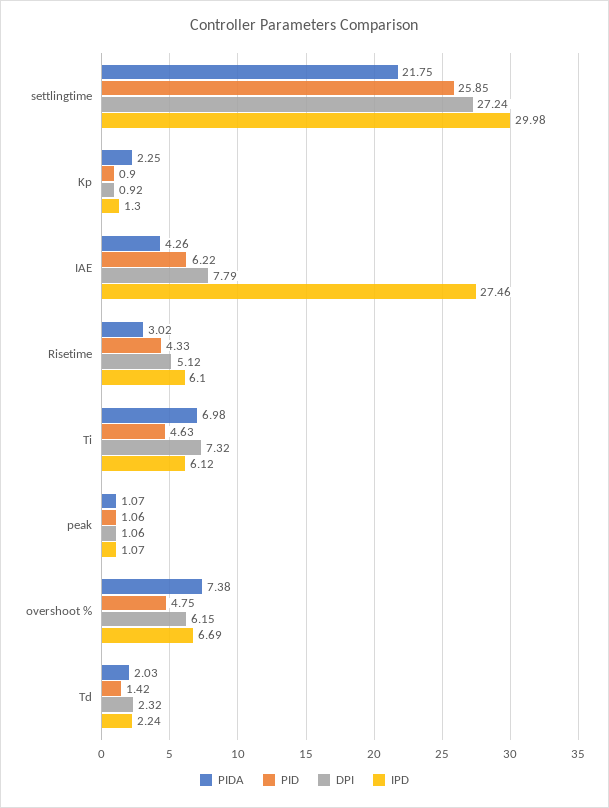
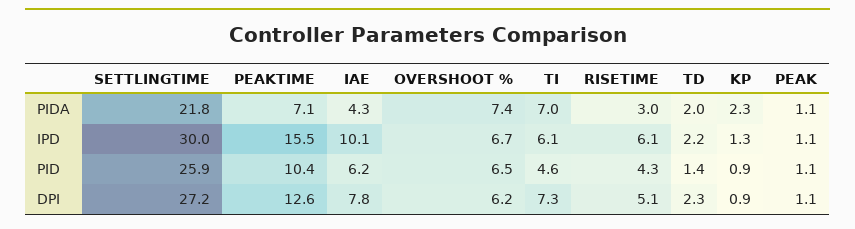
IPD, IAE: 27.46 -> 10.1
PID, overshoot %: 4.75 -> 6.5
PIDA, PEAKTIME: none -> 7.1
IPD, PEAKTIME: none -> 15.5
PID, PEAKTIME: none -> 10.4
DPI, PEAKTIME: none -> 12.6

